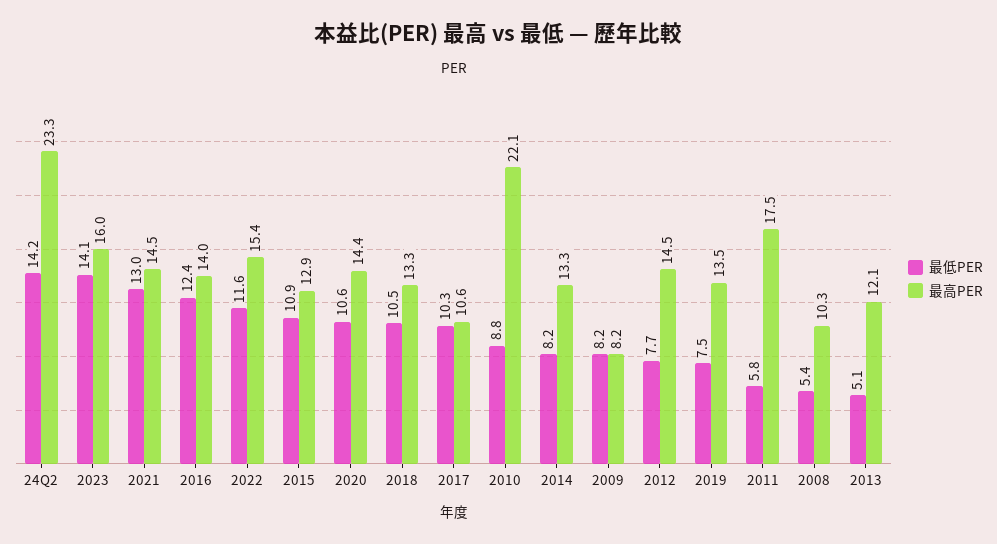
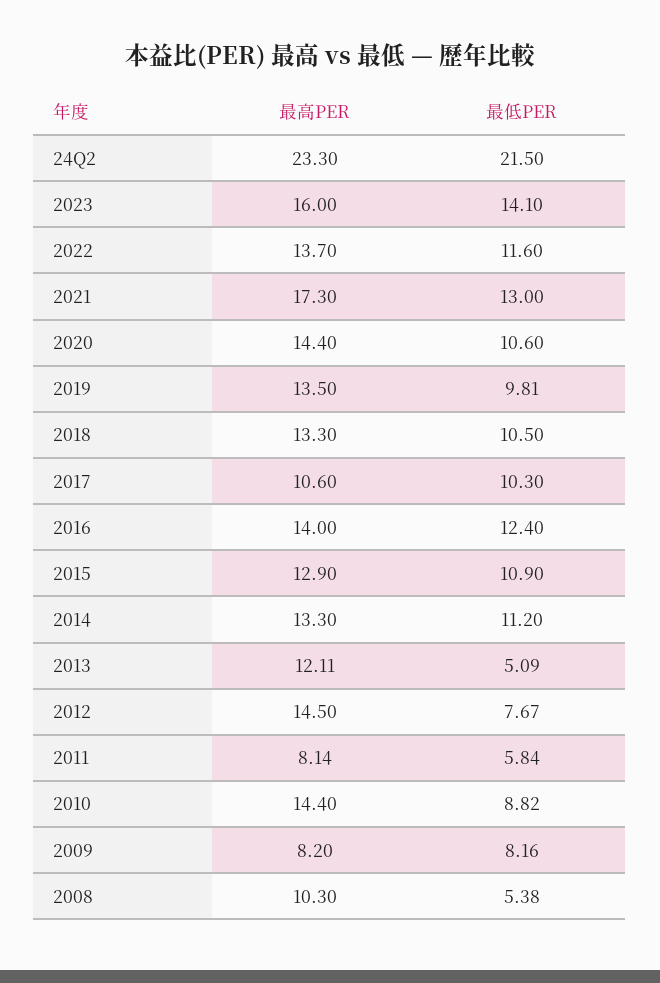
最低PER, 24Q2: 14.2 -> 21.5
最高PER, 2021: 14.5 -> 17.3
最高PER, 2022: 15.4 -> 13.7
最高PER, 2010: 22.1 -> 14.4
最低PER, 2014: 8.2 -> 11.2
最低PER, 2019: 7.5 -> 9.81
最高PER, 2011: 17.5 -> 8.14

